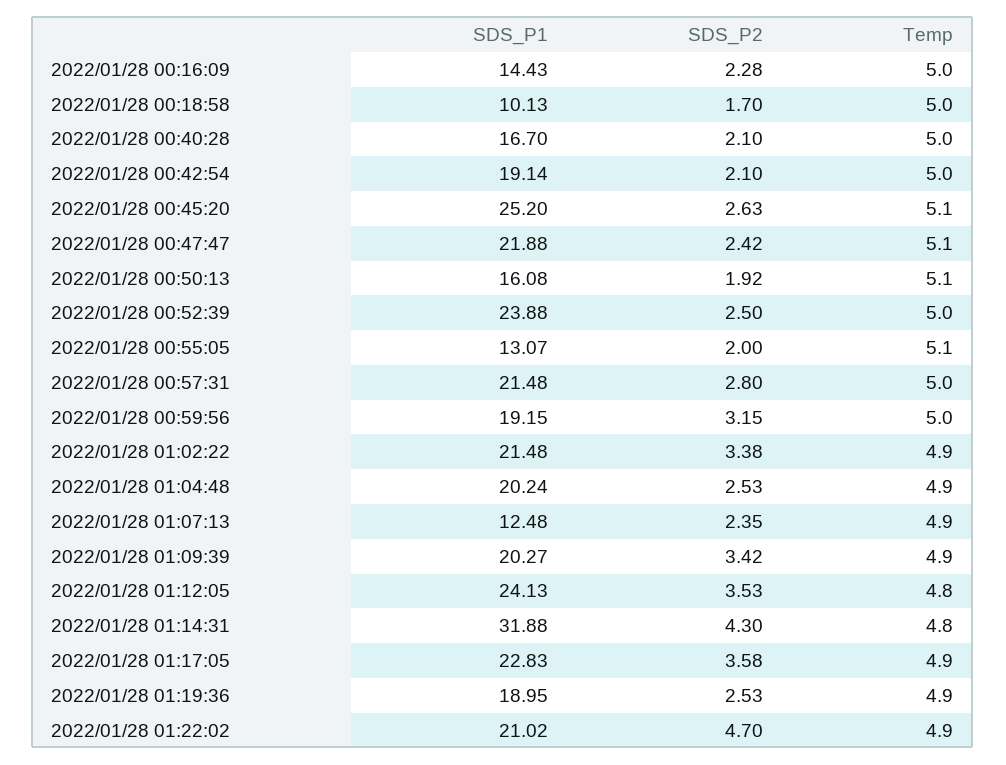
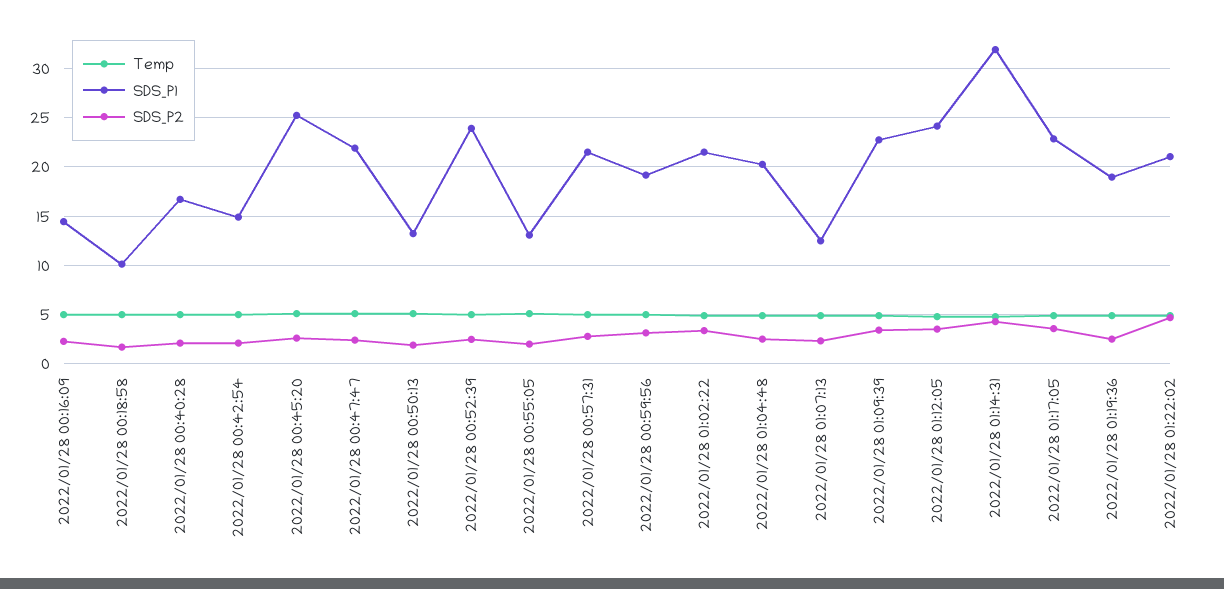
SDS_P1, 2022/01/28 00:42:54: 19.14 -> 15
SDS_P1, 2022/01/28 00:50:13: 16.08 -> 13
SDS_P1, 2022/01/28 01:09:39: 20.27 -> 23

